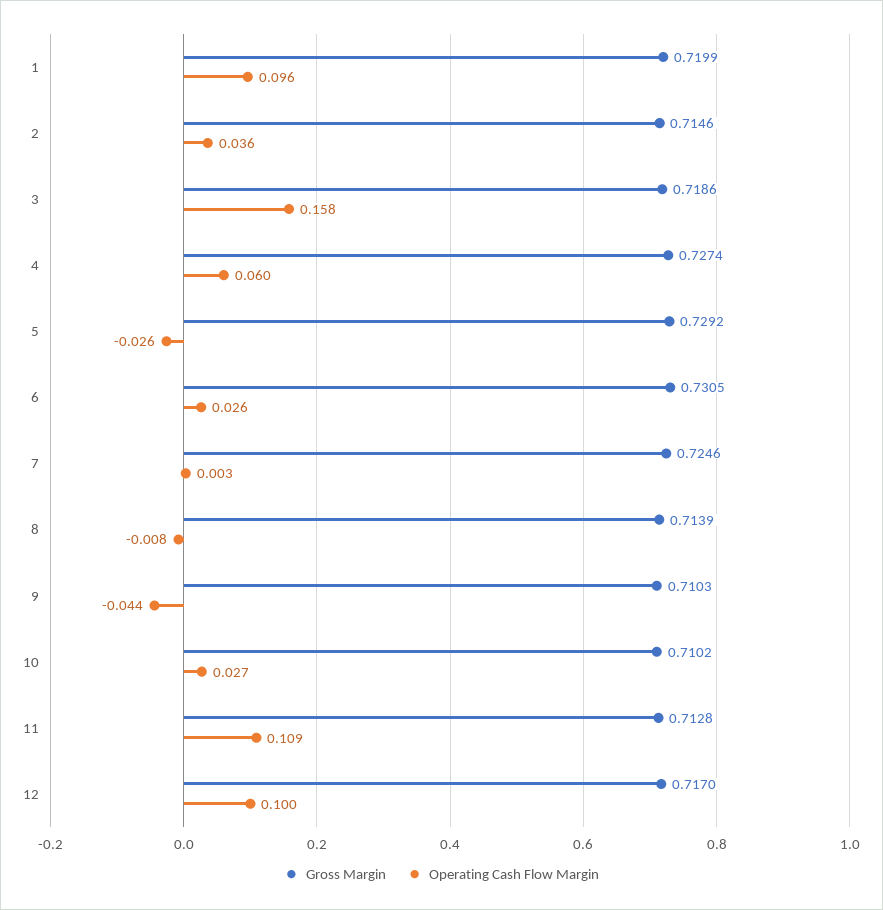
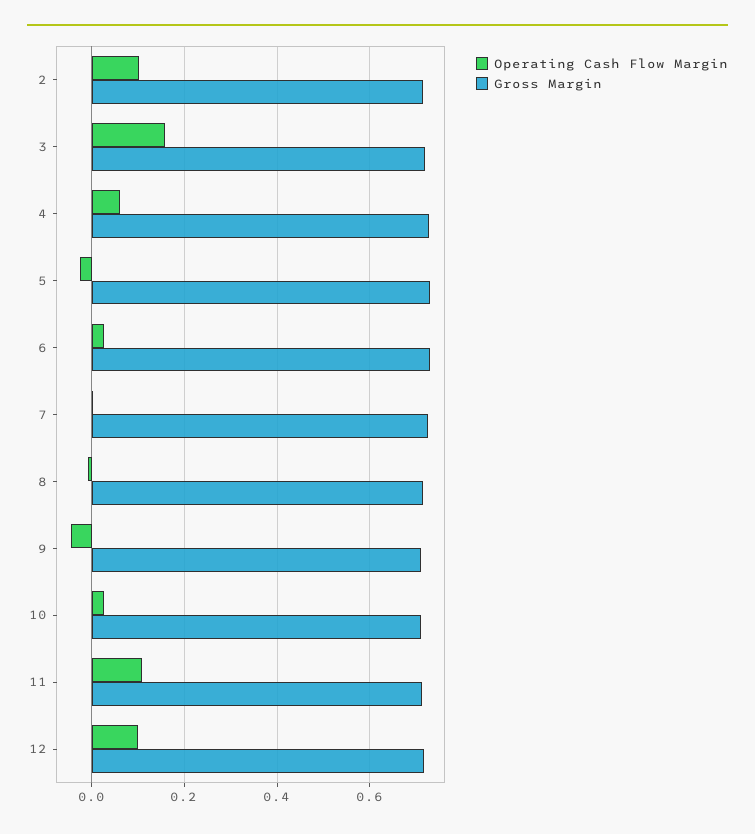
Gross Margin, 1: 0.7199 -> none
Operating Cash Flow Margin, 1: 0.096 -> none
Operating Cash Flow Margin, 2: 0.036 -> 0.1

